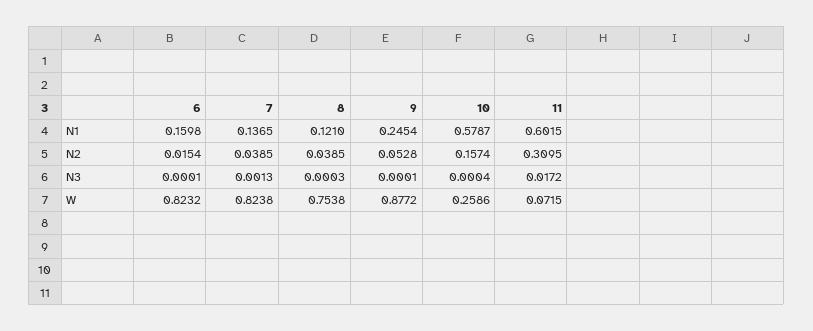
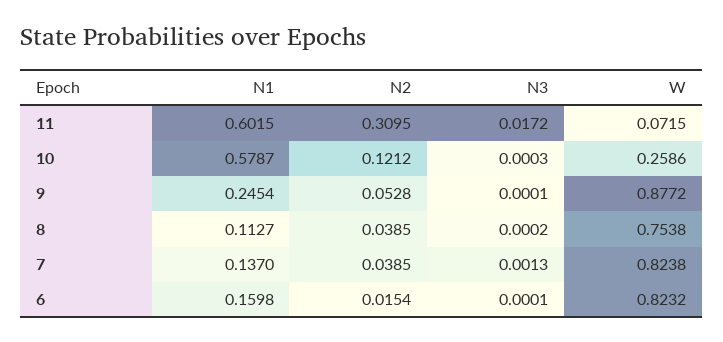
7, N1: 0.1365 -> 0.137
8, N1: 0.121 -> 0.1127
10, N2: 0.1574 -> 0.1212
8, N3: 0.0003 -> 0.0002
10, N3: 0.0004 -> 0.0003

